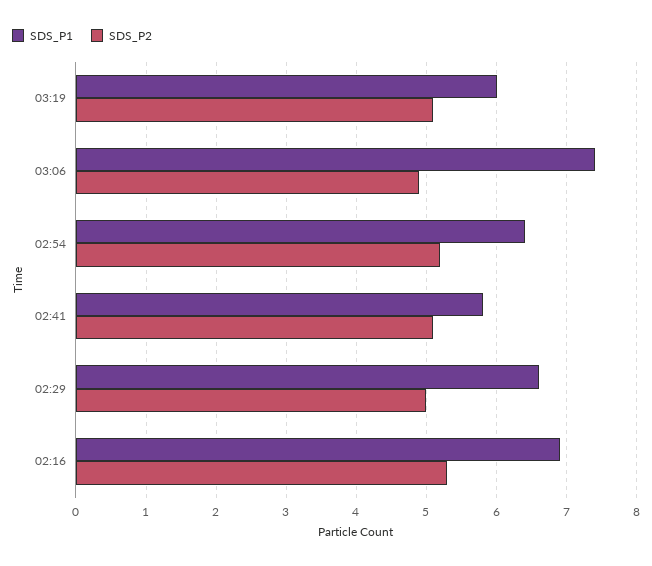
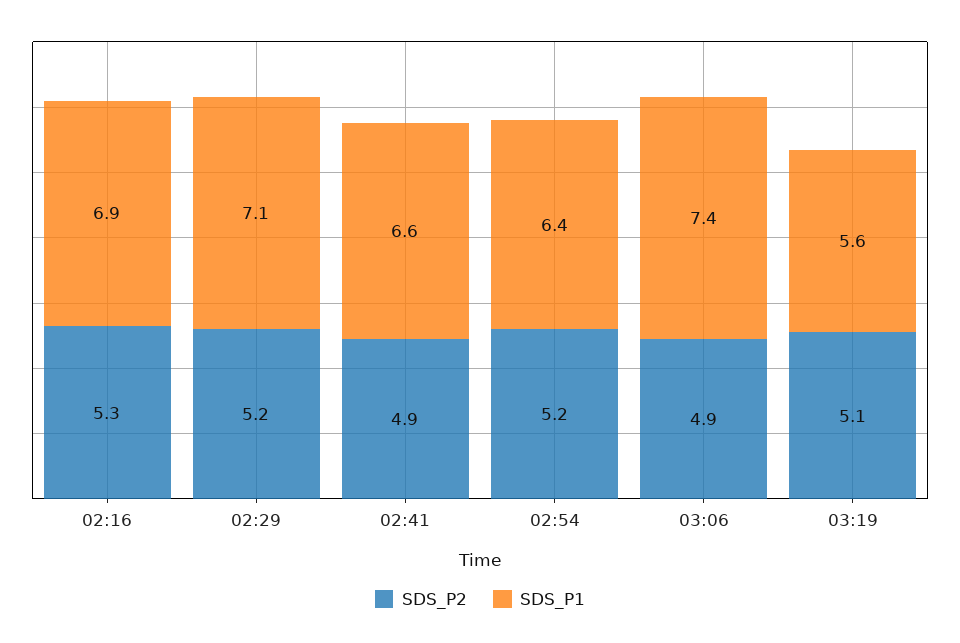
SDS_P1, 03:19: 6 -> 5.6
SDS_P1, 02:41: 5.8 -> 6.6
SDS_P2, 02:41: 5.1 -> 4.9
SDS_P1, 02:29: 6.6 -> 7.1
SDS_P2, 02:29: 5 -> 5.2

